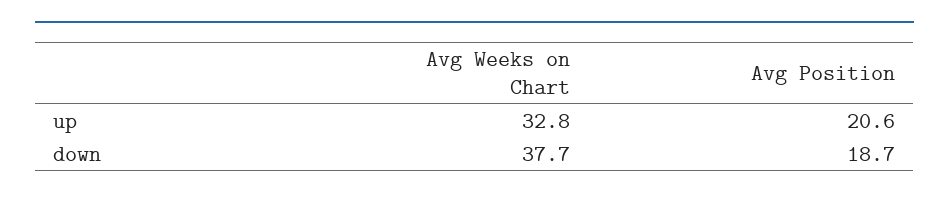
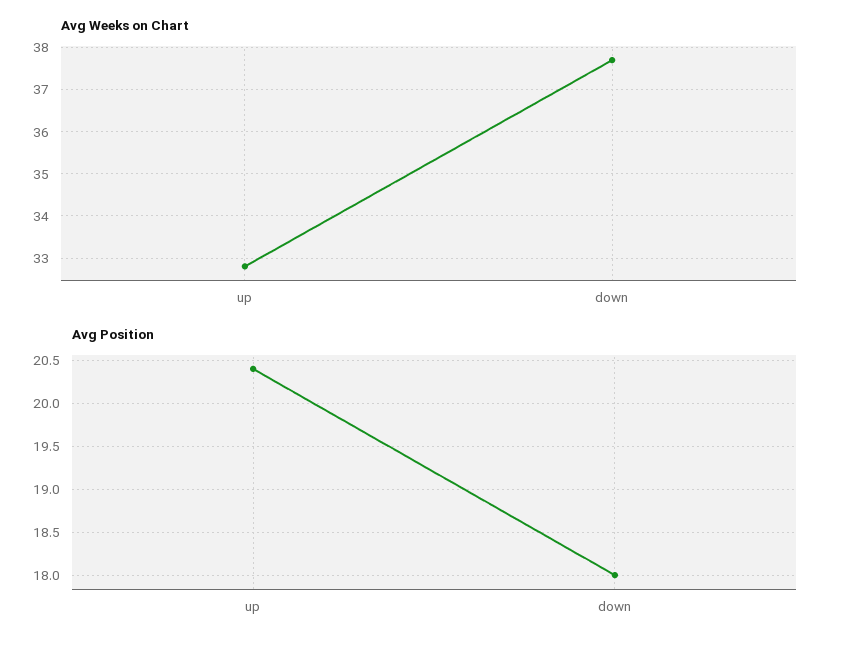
Avg Position, up: 20.6 -> 20.4
Avg Position, down: 18.7 -> 18

